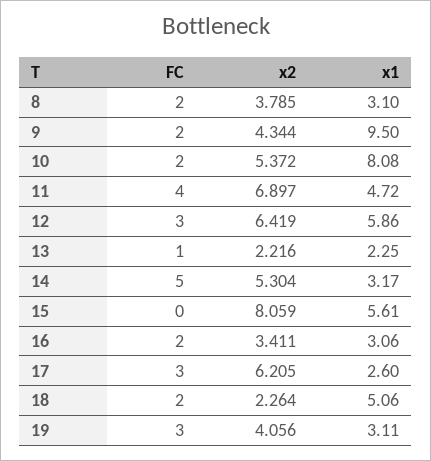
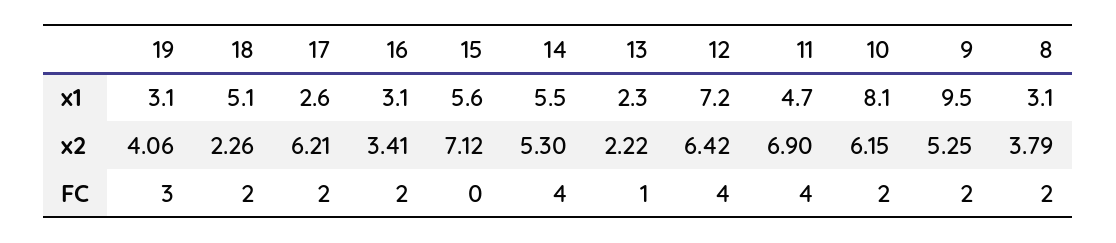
x2, 9: 4.344 -> 5.25
x2, 10: 5.372 -> 6.15
FC, 12: 3 -> 4
x1, 12: 5.86 -> 7.2
FC, 14: 5 -> 4
x1, 14: 3.17 -> 5.5
x2, 15: 8.059 -> 7.12
FC, 17: 3 -> 2

